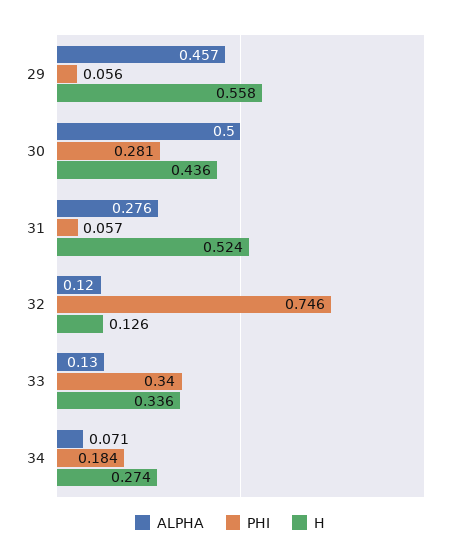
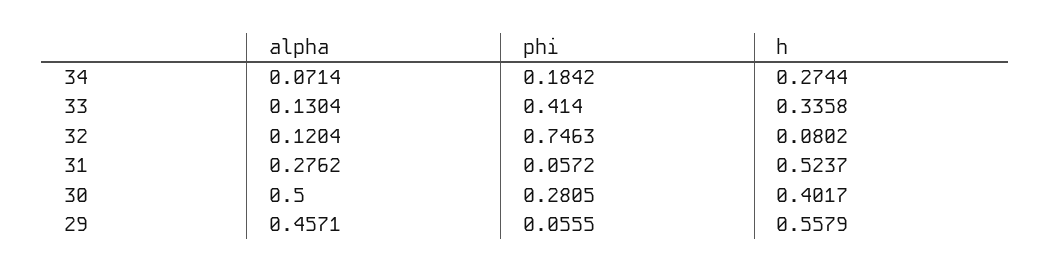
H, 30: 0.436 -> 0.4017
H, 32: 0.126 -> 0.0802
PHI, 33: 0.34 -> 0.414

